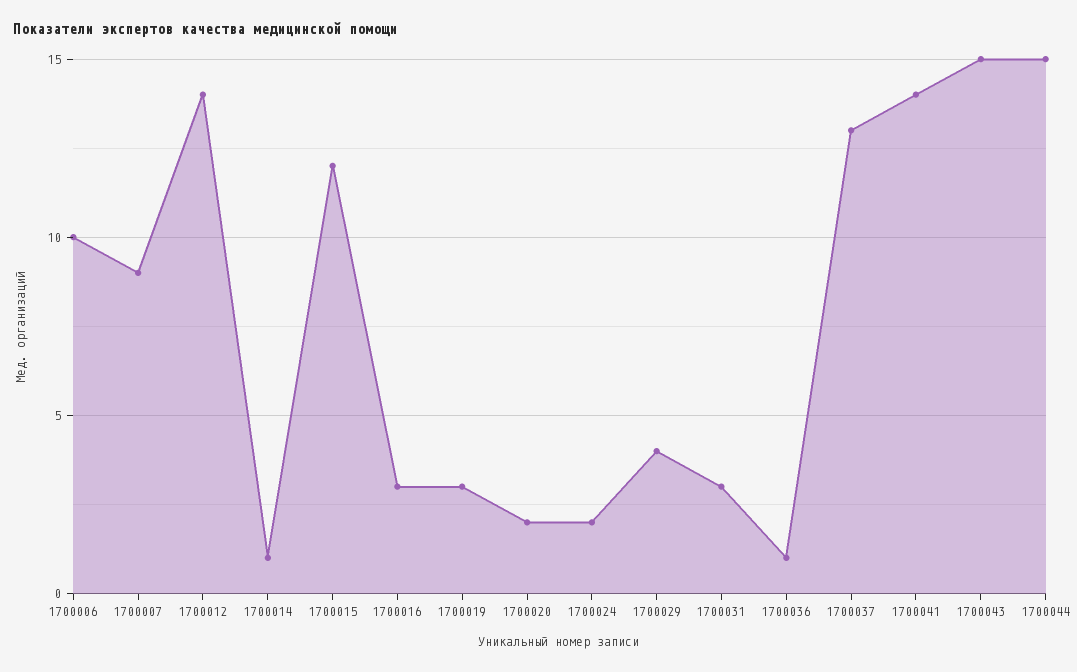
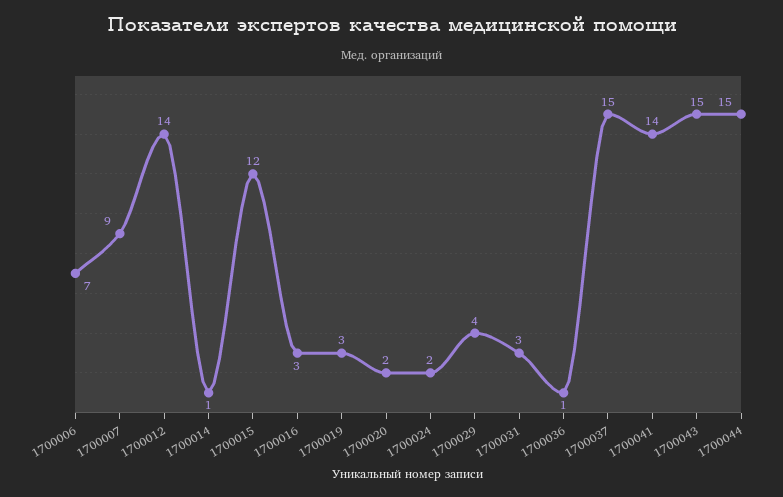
1700006: 10 -> 7
1700037: 13 -> 15

